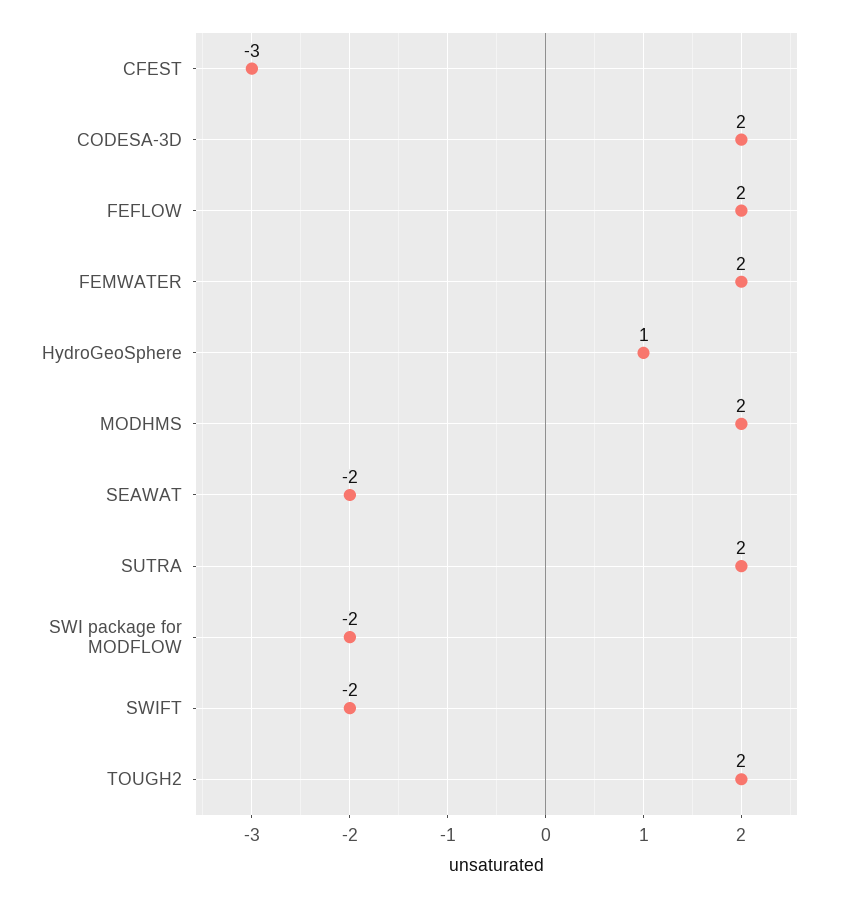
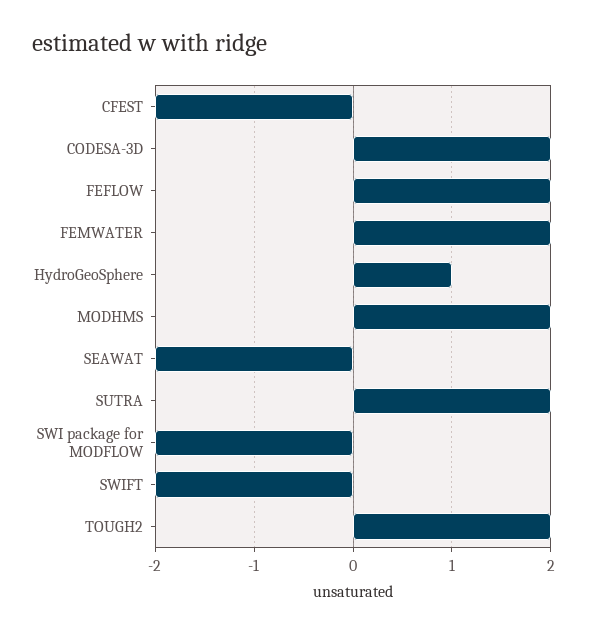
CFEST: -3 -> -2

